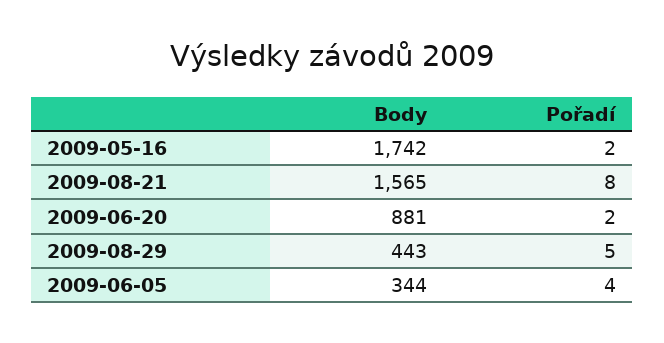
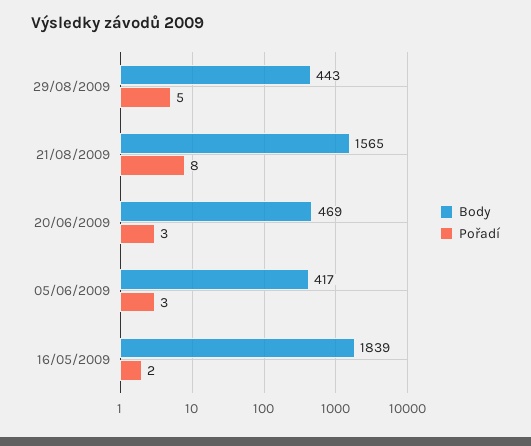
Body, 2009-05-16: 1742 -> 1839
Body, 2009-06-20: 881 -> 469
Pořadí, 2009-06-20: 2 -> 3
Body, 2009-06-05: 344 -> 417
Pořadí, 2009-06-05: 4 -> 3

